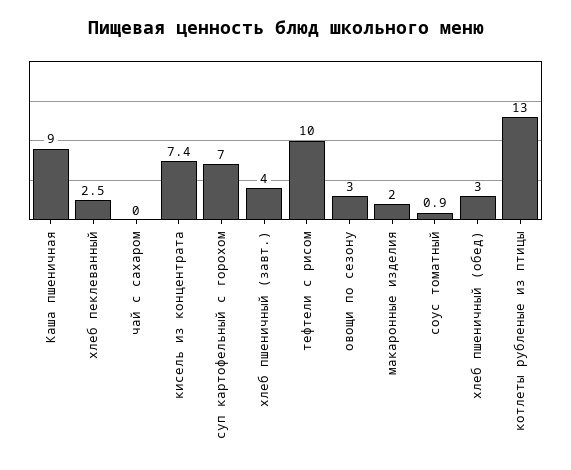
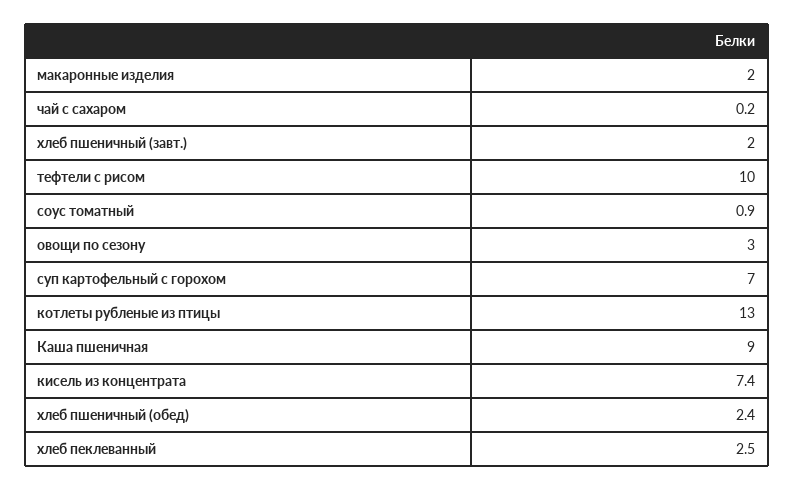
чай с сахаром: 0 -> 0.2
хлеб пшеничный (завт.): 4 -> 2
хлеб пшеничный (обед): 3 -> 2.4

